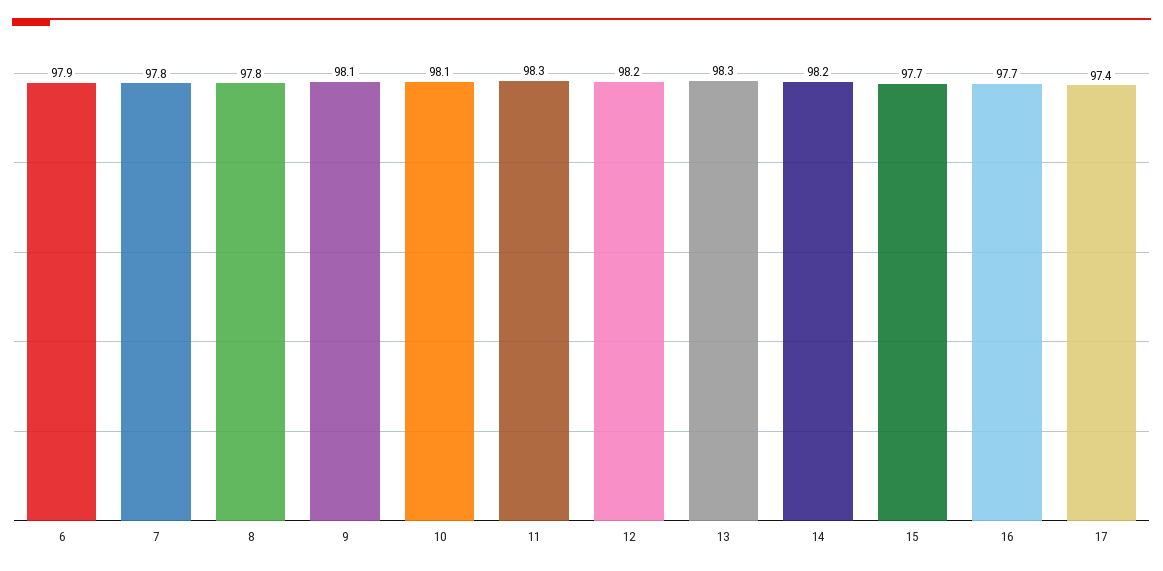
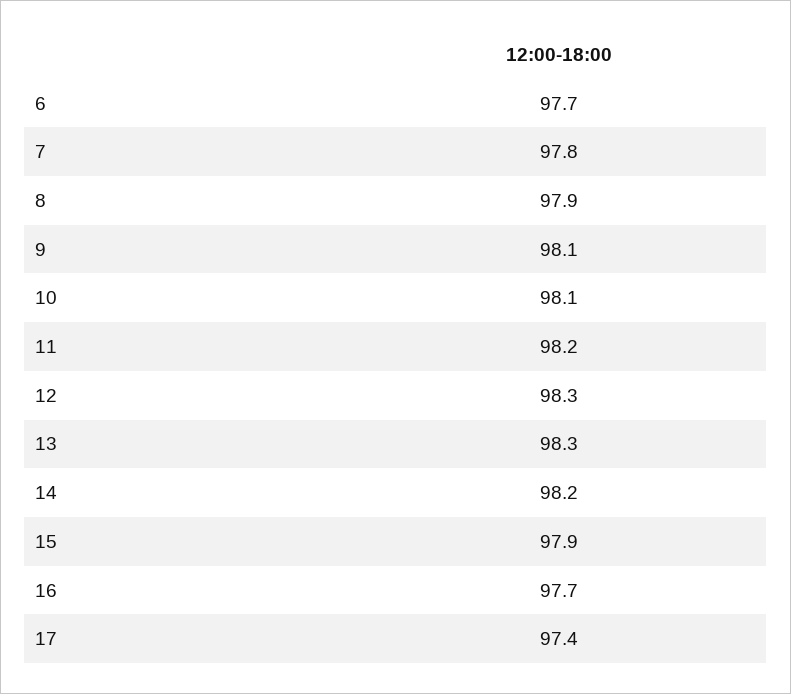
6: 97.9 -> 97.7
8: 97.8 -> 97.9
11: 98.3 -> 98.2
12: 98.2 -> 98.3
15: 97.7 -> 97.9

